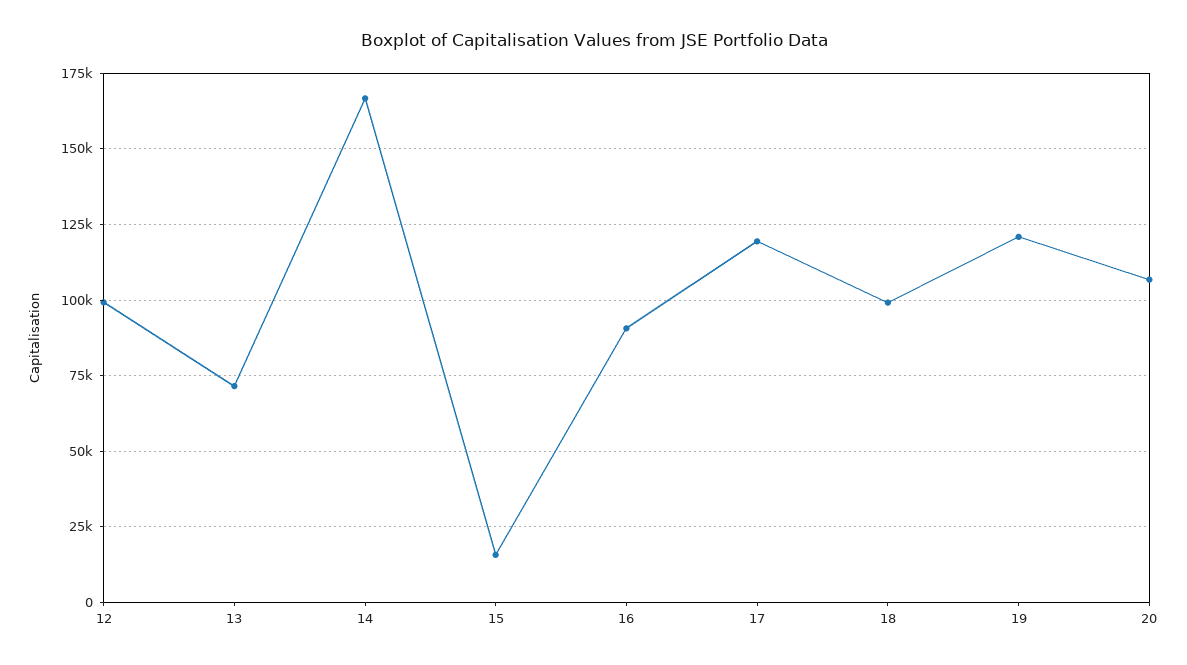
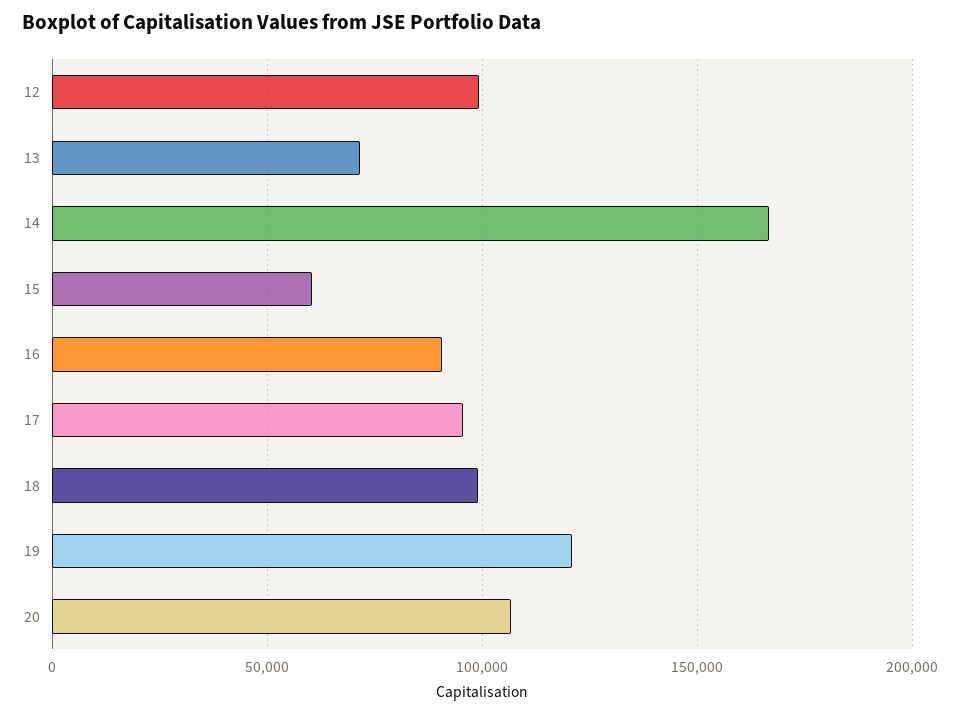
15: 15000 -> 60000
17: 120000 -> 95000

